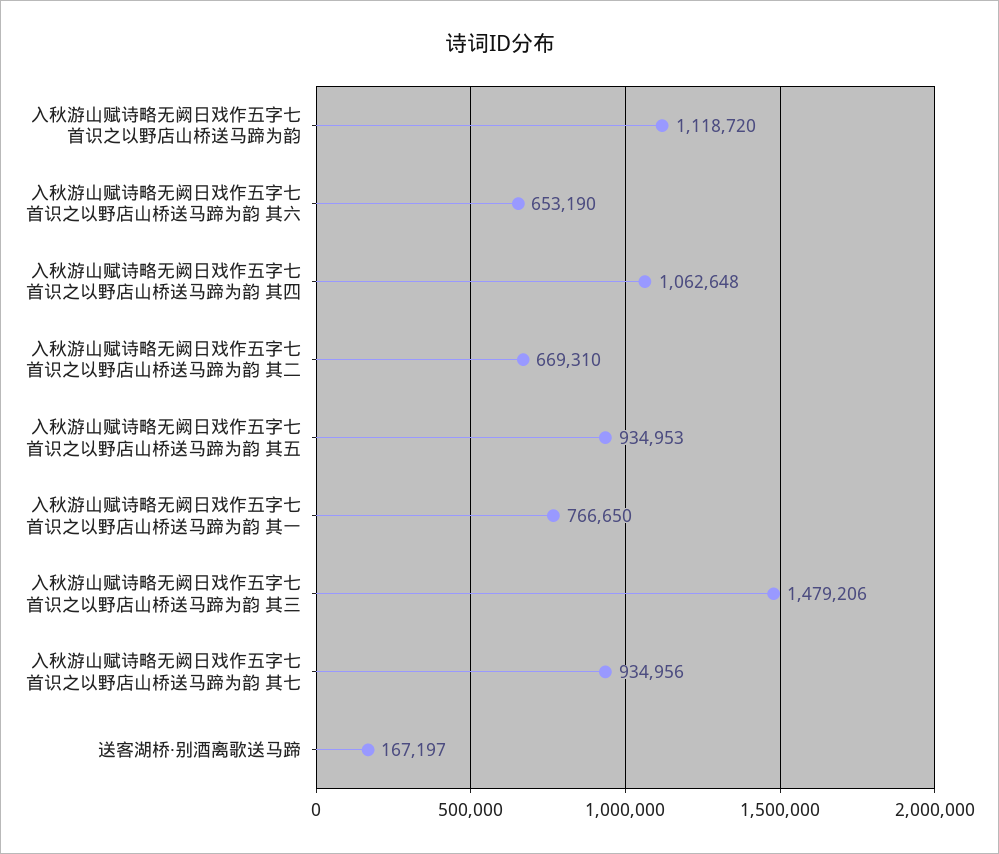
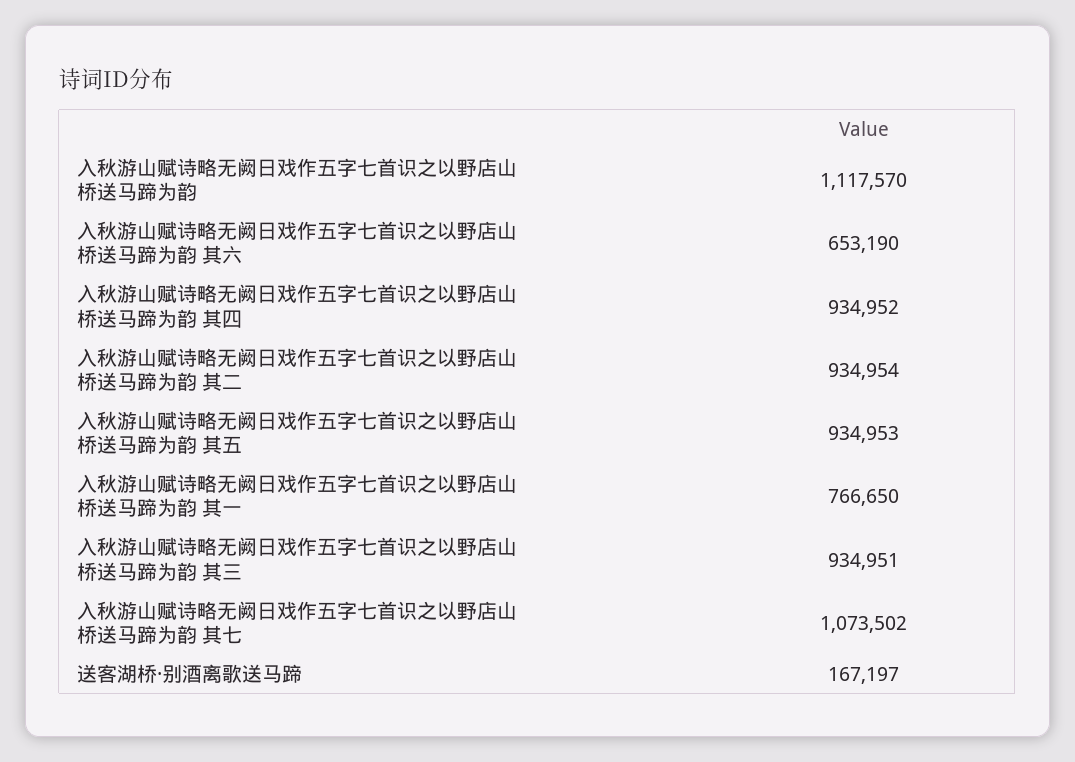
入秋游山赋诗略无阙日戏作五字七首识之以野店山桥送马蹄为韵: 1118720 -> 1117570
入秋游山赋诗略无阙日戏作五字七首识之以野店山桥送马蹄为韵 其四: 1062648 -> 934952
入秋游山赋诗略无阙日戏作五字七首识之以野店山桥送马蹄为韵 其二: 669310 -> 934954
入秋游山赋诗略无阙日戏作五字七首识之以野店山桥送马蹄为韵 其三: 1479206 -> 934951
入秋游山赋诗略无阙日戏作五字七首识之以野店山桥送马蹄为韵 其七: 934956 -> 1073502

